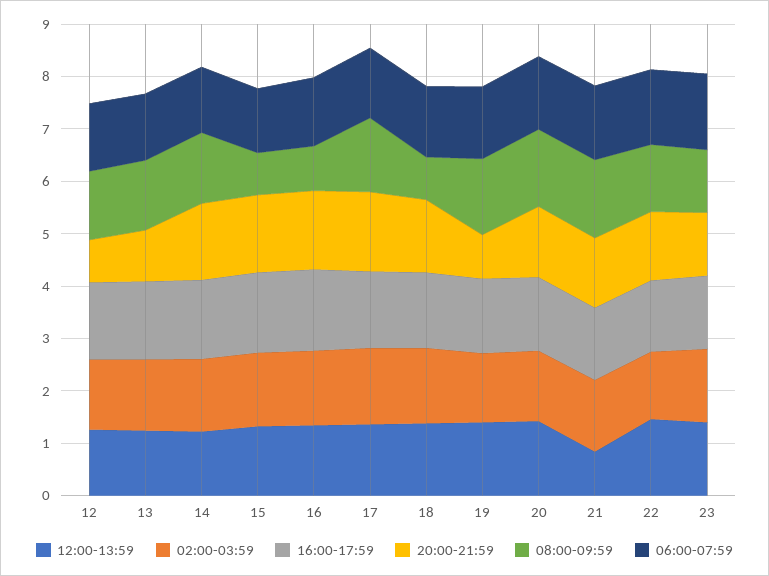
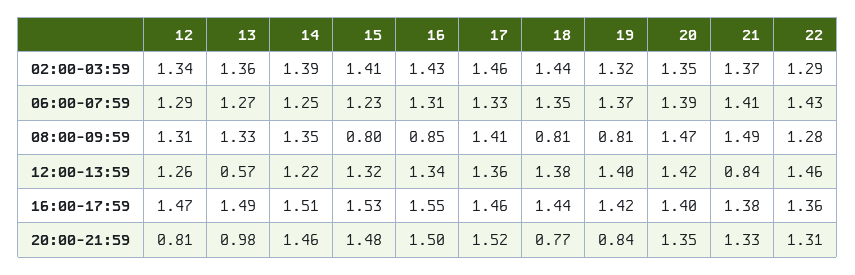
12:00-13:59, 13: 1.2 -> 0.57
20:00-21:59, 18: 1.4 -> 0.77
08:00-09:59, 19: 1.4 -> 0.81
12:00-13:59, 23: 1.4 -> none
02:00-03:59, 23: 1.4 -> none
16:00-17:59, 23: 1.4 -> none
20:00-21:59, 23: 1.2 -> none
08:00-09:59, 23: 1.2 -> none
06:00-07:59, 23: 1.4 -> none

